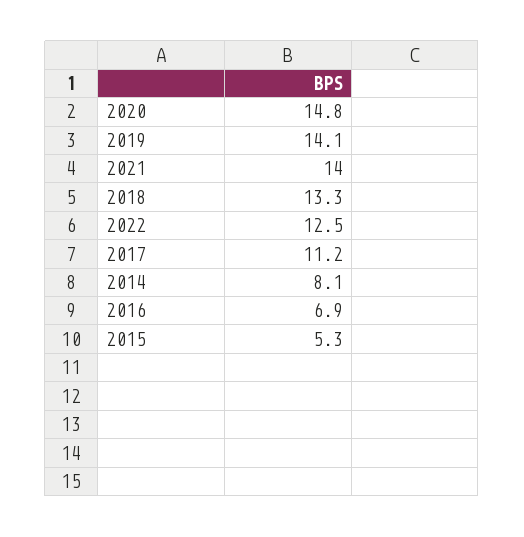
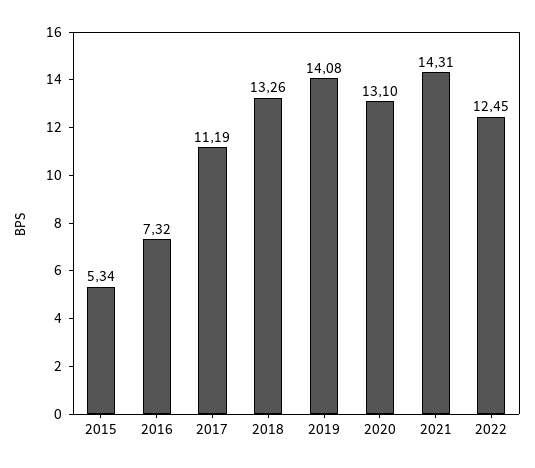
2020: 14.8 -> 13.1
2021: 14 -> 14.31
2014: 8.1 -> none
2016: 6.9 -> 7.32

